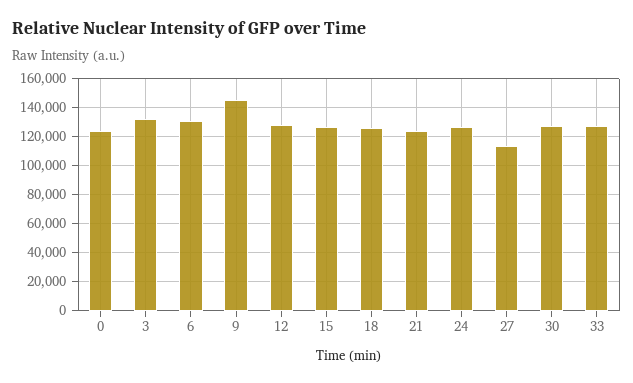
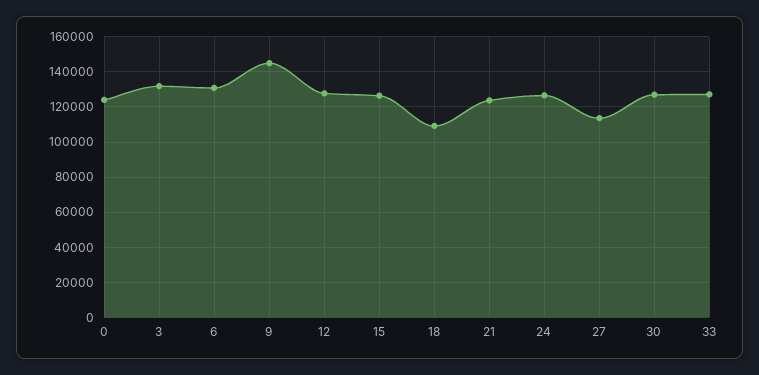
18: 125000 -> 110000

